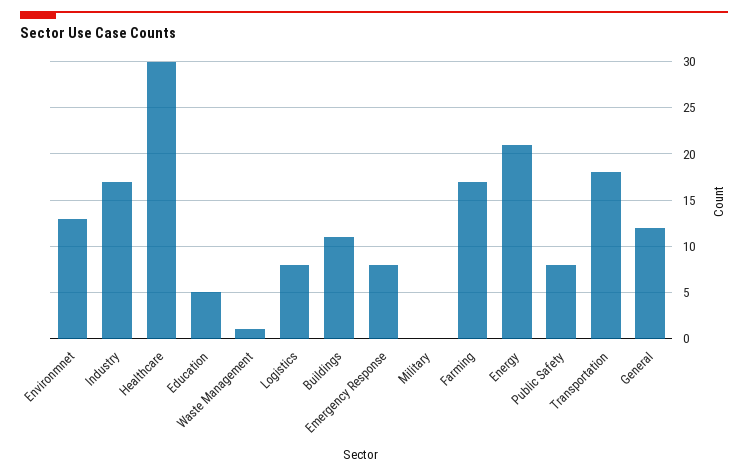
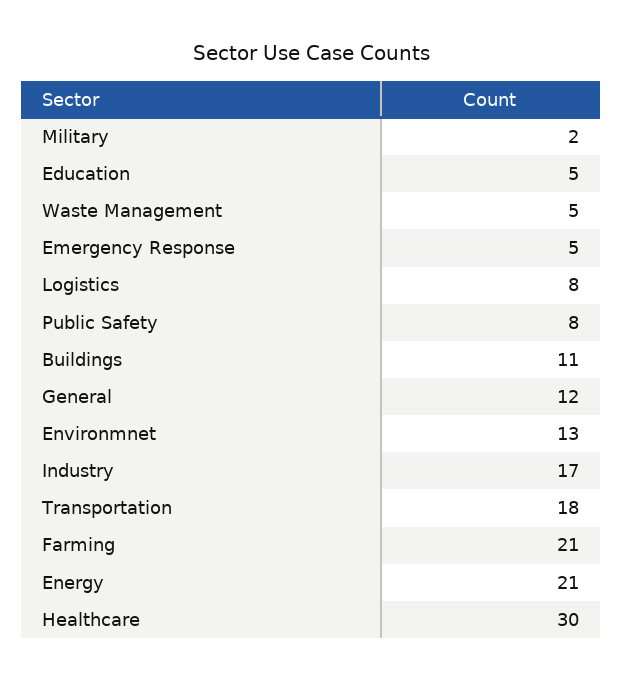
Waste Management: 1 -> 5
Emergency Response: 8 -> 5
Military: 0 -> 2
Farming: 17 -> 21

